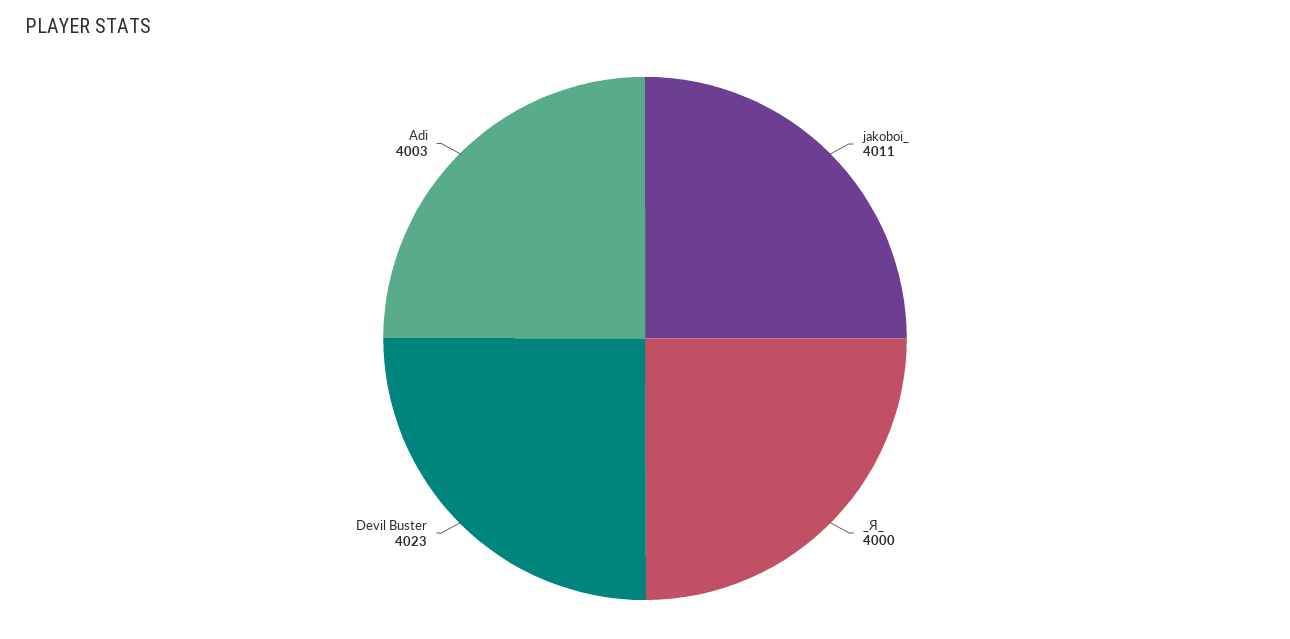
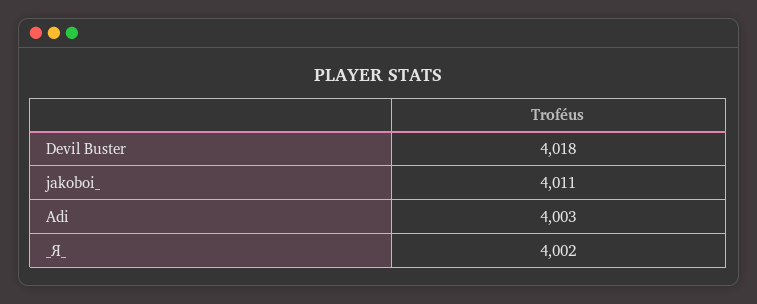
_Я_: 4000 -> 4002
Devil Buster: 4023 -> 4018

